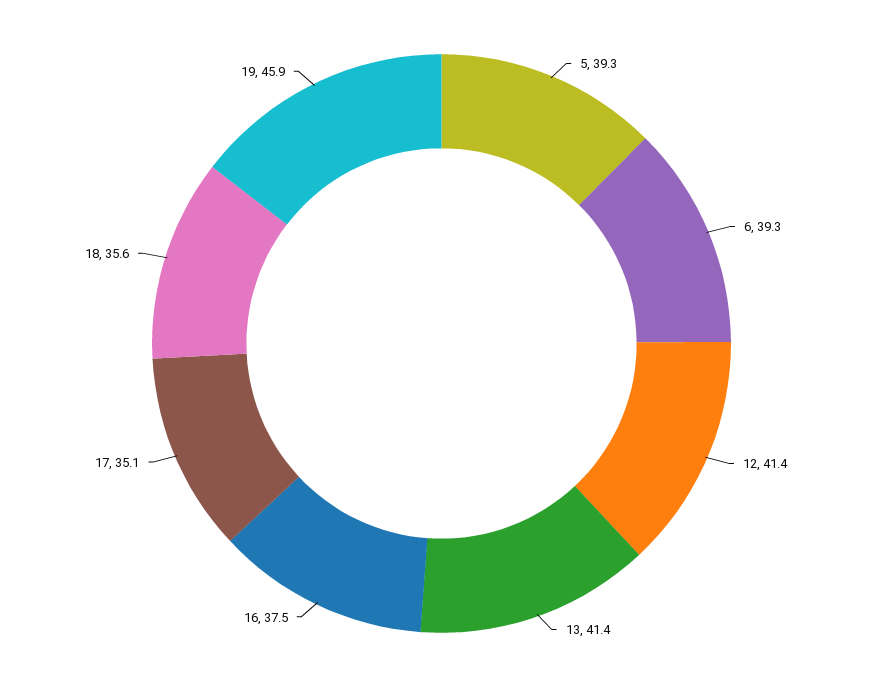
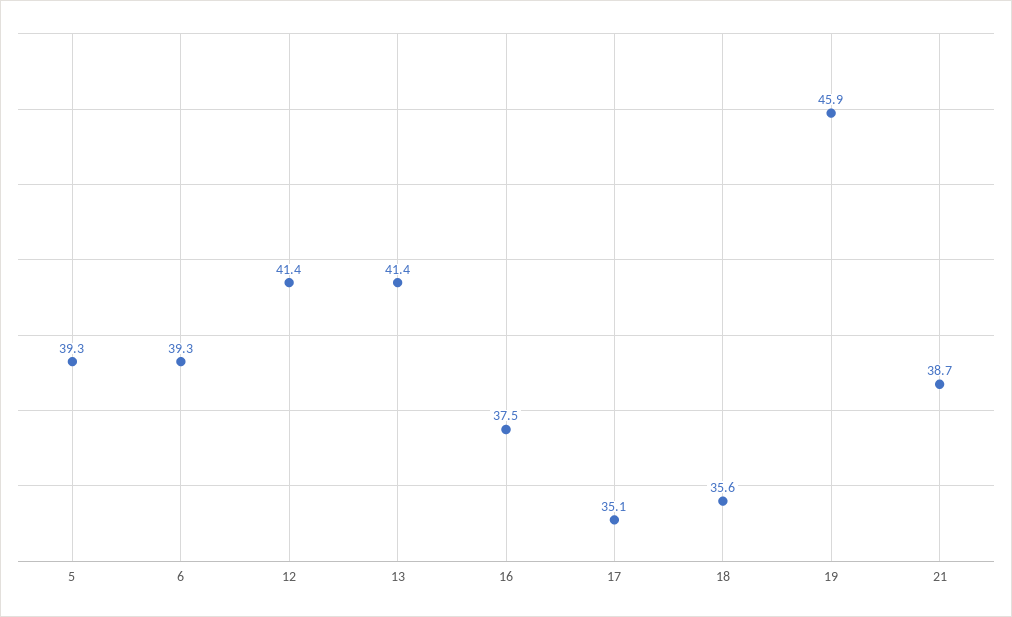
21: none -> 38.7

